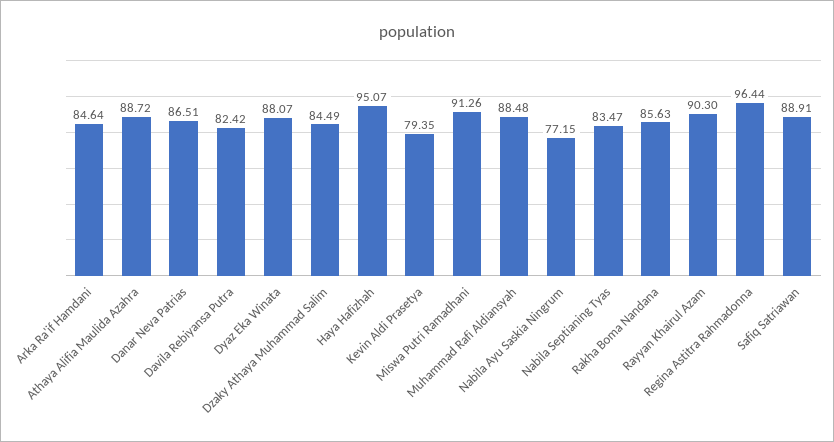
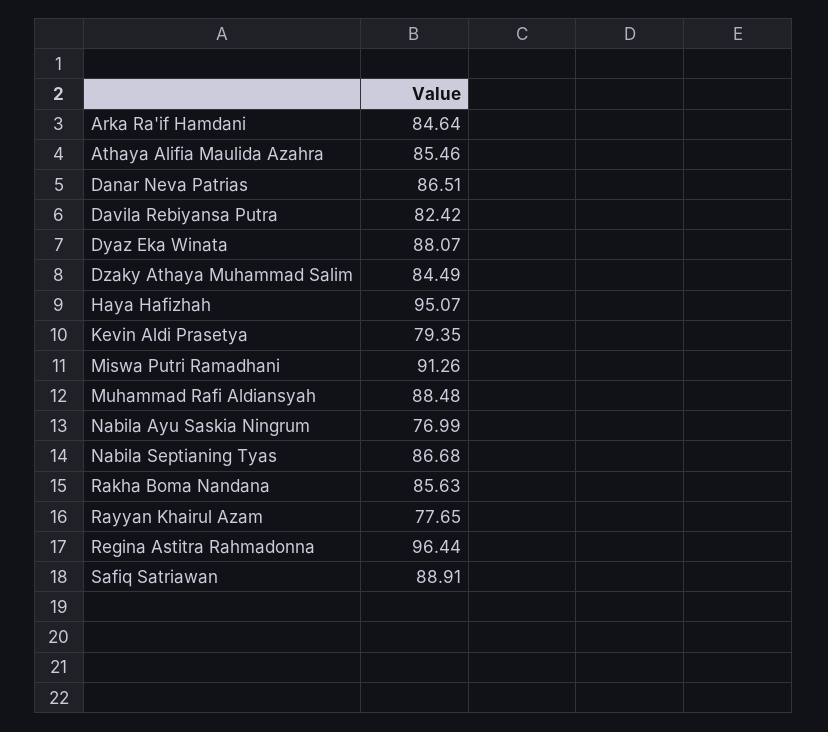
Athaya Alifia Maulida Azahra: 88.72 -> 85.46
Nabila Ayu Saskia Ningrum: 77.15 -> 76.99
Nabila Septianing Tyas: 83.47 -> 86.68
Rayyan Khairul Azam: 90.3 -> 77.65

